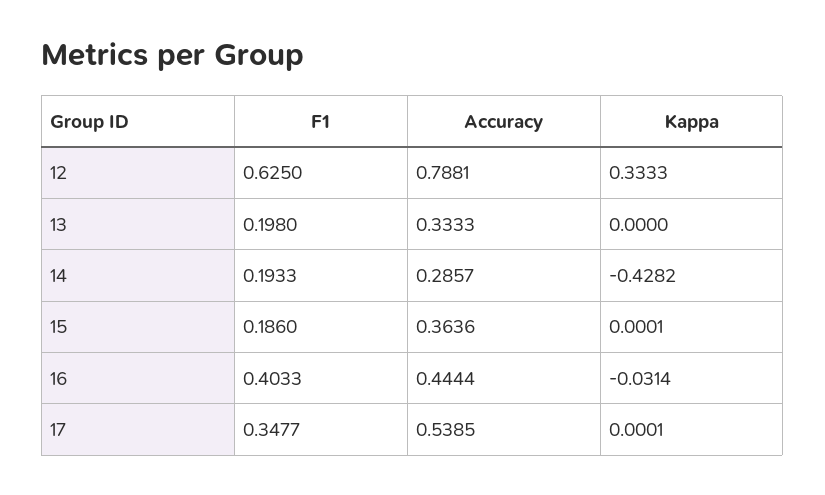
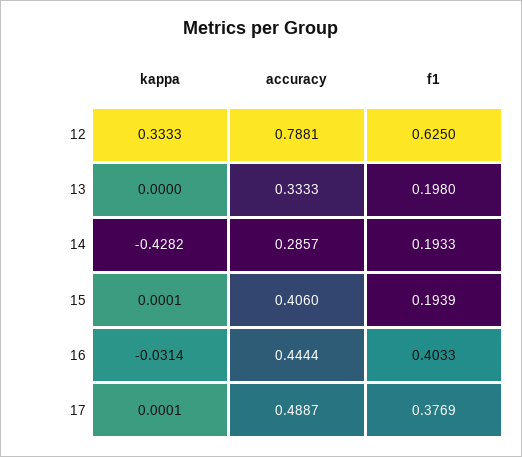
F1, 15: 0.186 -> 0.1939
Accuracy, 15: 0.3636 -> 0.406
F1, 17: 0.3477 -> 0.3769
Accuracy, 17: 0.5385 -> 0.4887

